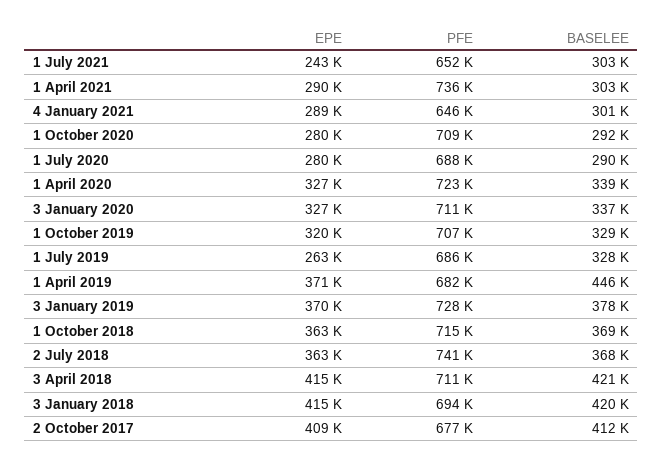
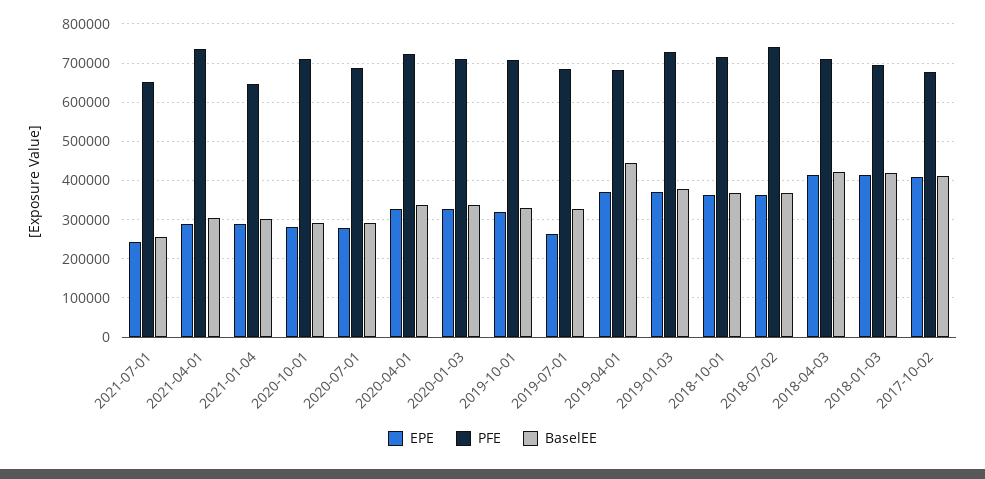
BASELEE, 1 July 2021: 303000 -> 260000

